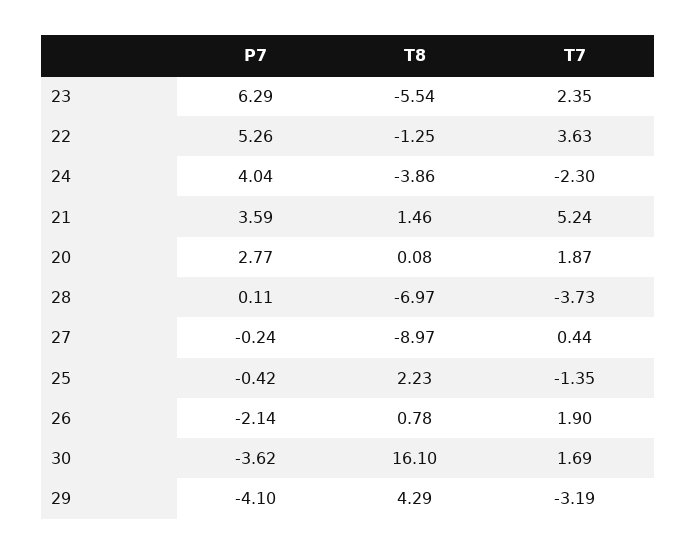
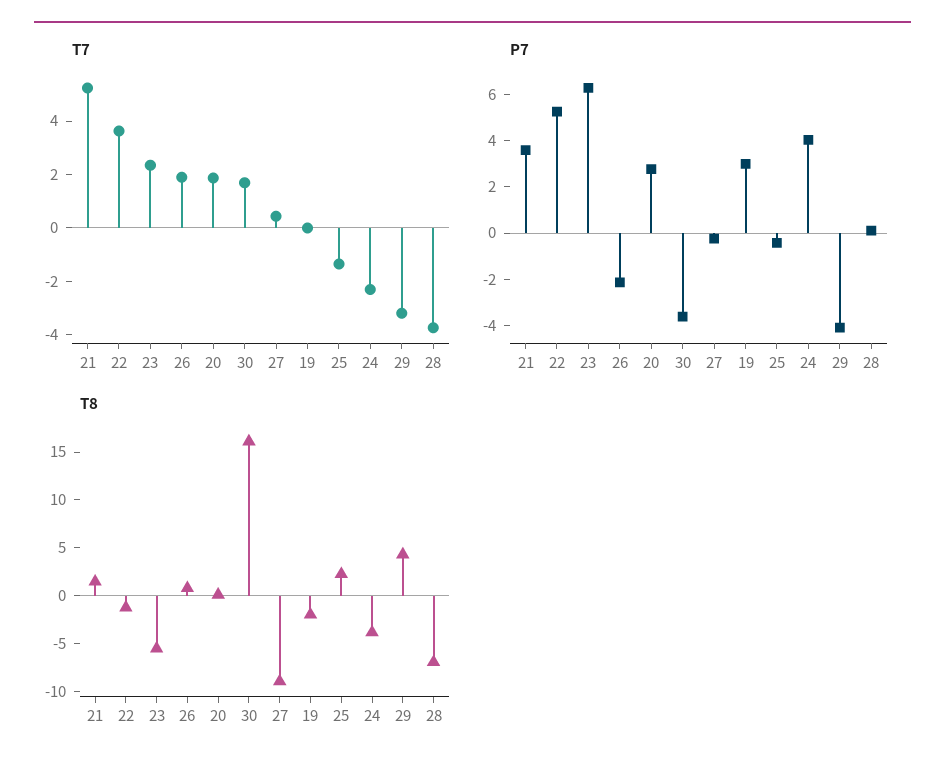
T7, 19: none -> 0
P7, 19: none -> 3
T8, 19: none -> -2

